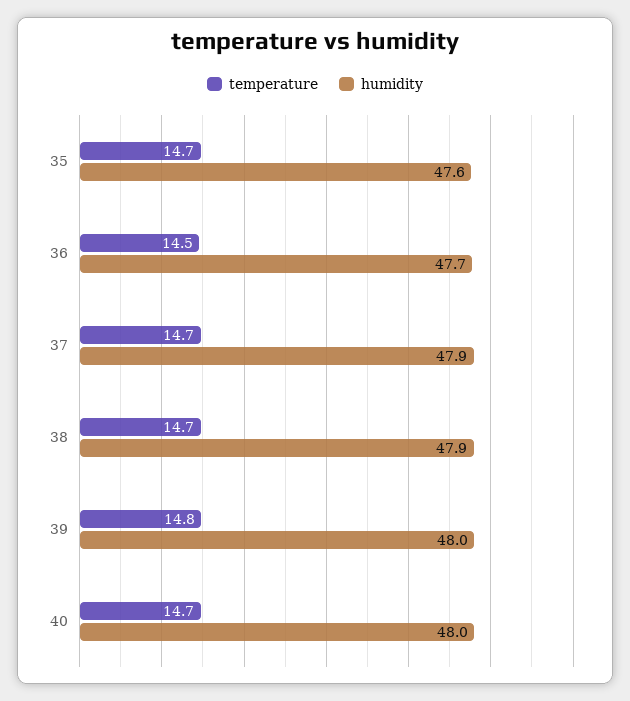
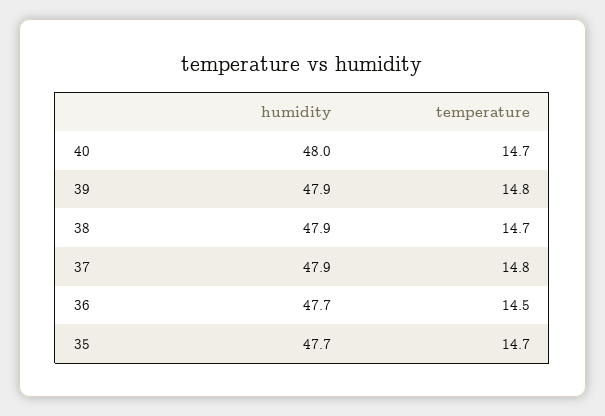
humidity, 35: 47.6 -> 47.7
temperature, 37: 14.7 -> 14.8
humidity, 39: 48 -> 47.9

